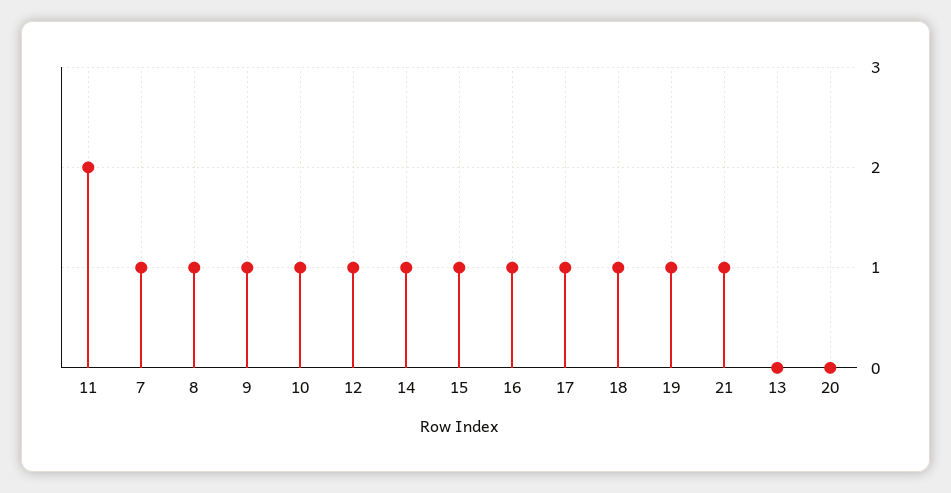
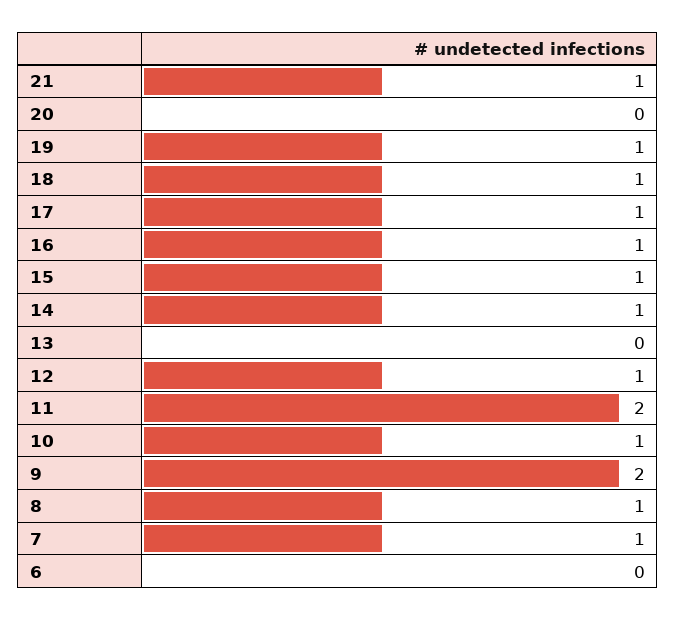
9: 1 -> 2
6: none -> 0

